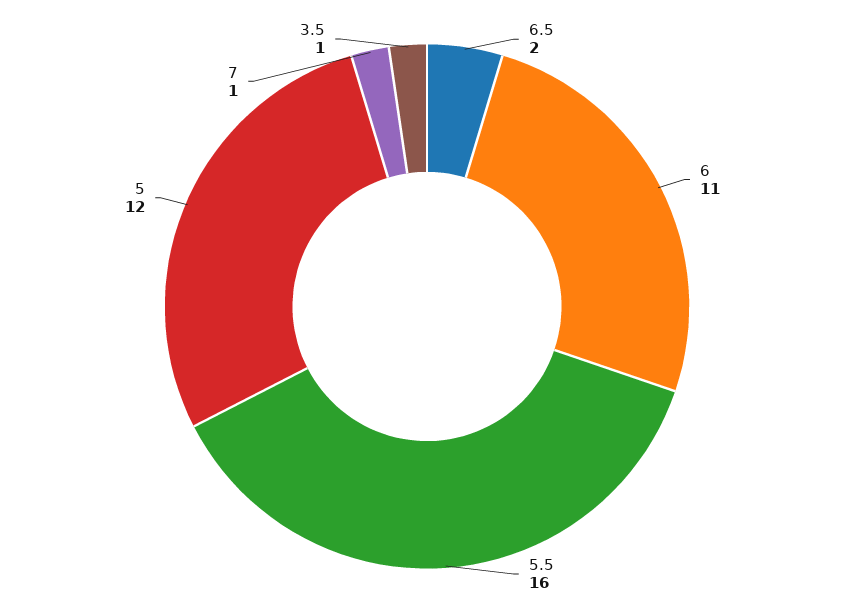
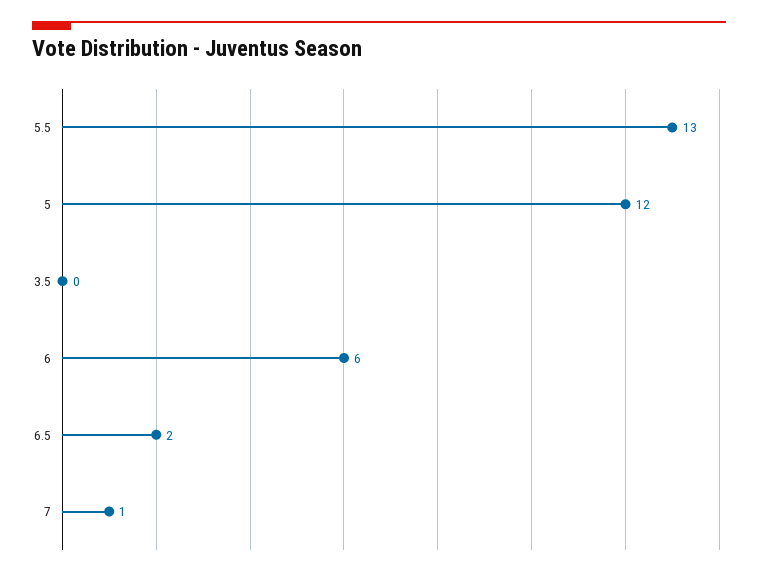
6: 11 -> 6
5.5: 16 -> 13
3.5: 1 -> 0

